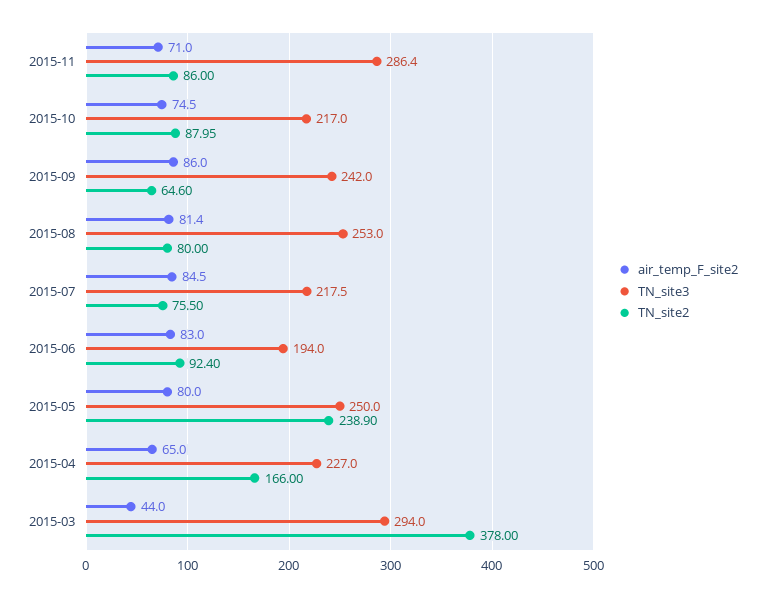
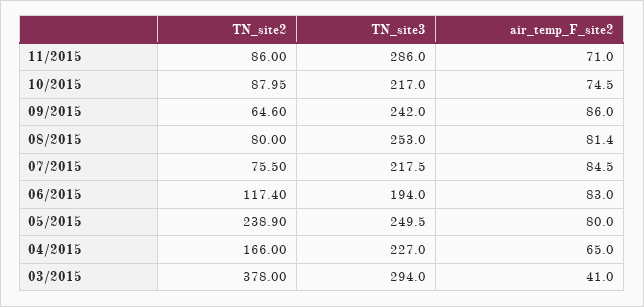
TN_site3, 2015-11: 286.4 -> 286
TN_site2, 2015-06: 92.4 -> 117.4
TN_site3, 2015-05: 250 -> 249.5
air_temp_F_site2, 2015-03: 44 -> 41

